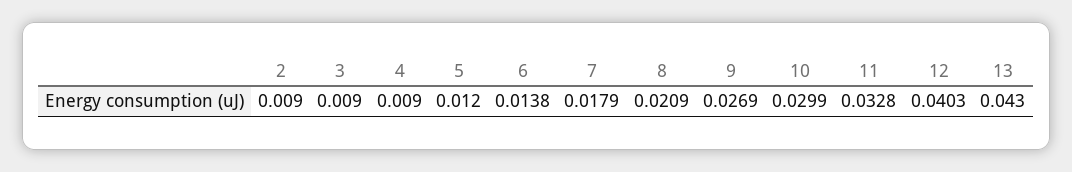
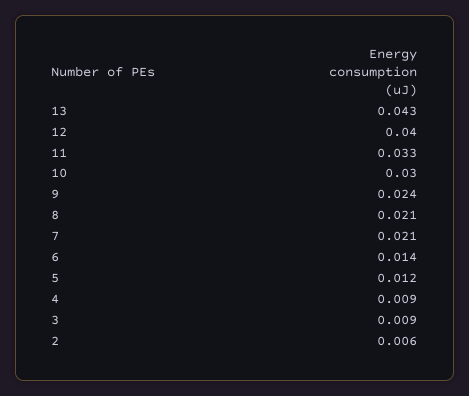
2: 0.009 -> 0.006
7: 0.0179 -> 0.021
9: 0.0269 -> 0.024

